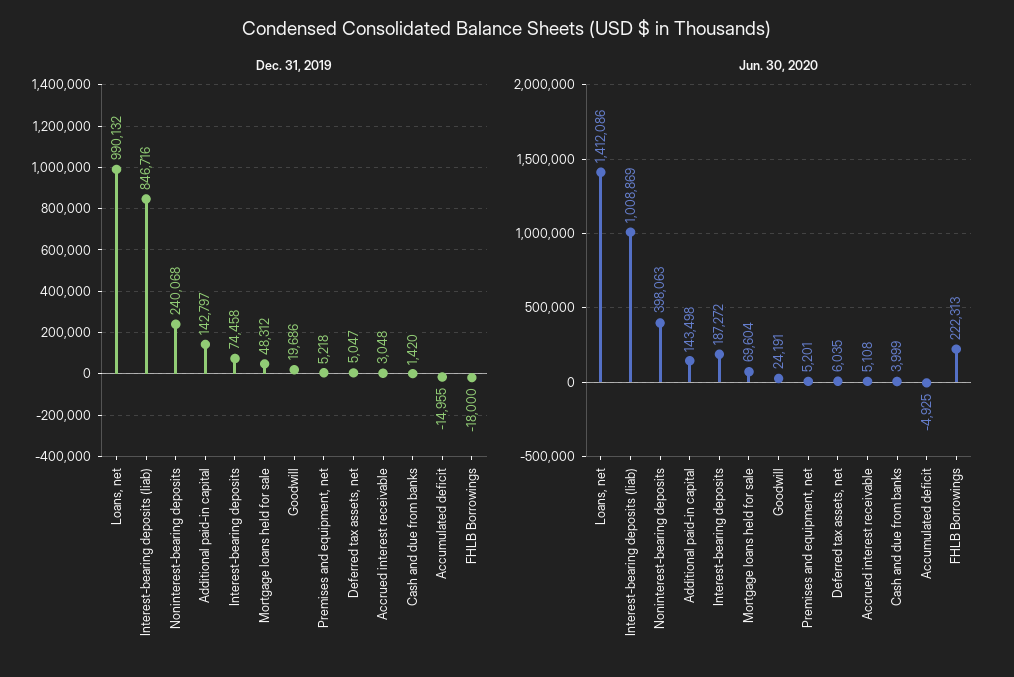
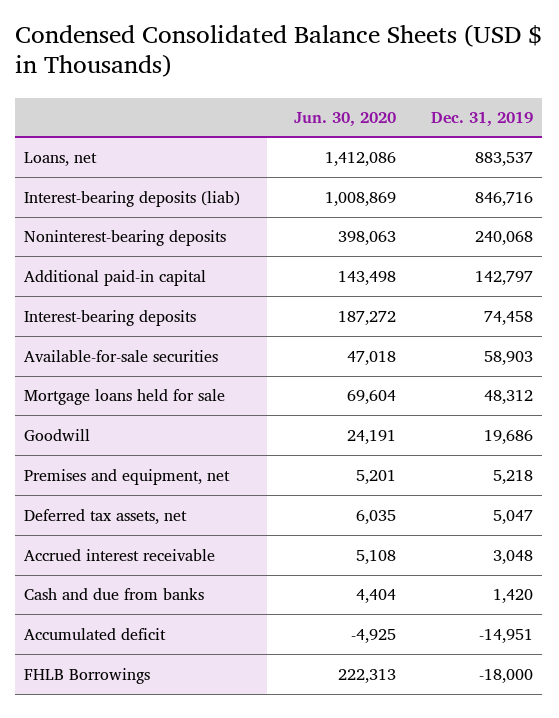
Dec. 31, 2019, Loans, net: 990132 -> 883537
Dec. 31, 2019, Accumulated deficit: -14955 -> -14951
Jun. 30, 2020, Cash and due from banks: 3999 -> 4404
Jun. 30, 2020, Available-for-sale securities: none -> 47018
Dec. 31, 2019, Available-for-sale securities: none -> 58903

